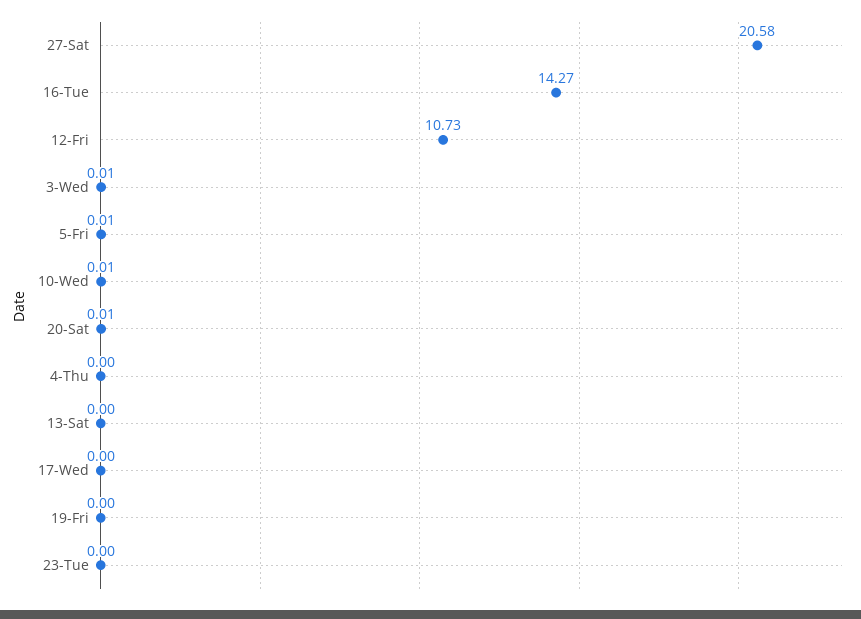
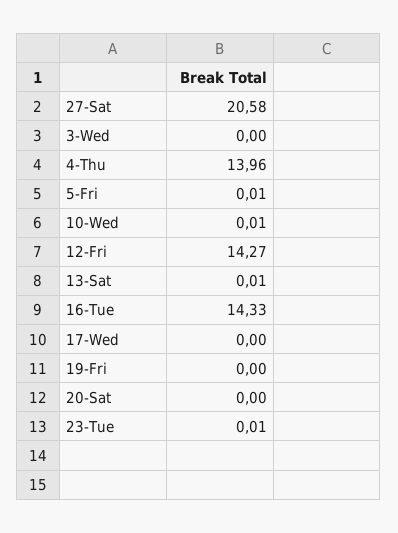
16-Tue: 14.27 -> 14.33
12-Fri: 10.73 -> 14.27
3-Wed: 0.01 -> 0
20-Sat: 0.01 -> 0
4-Thu: 0 -> 13.96
13-Sat: 0 -> 0.01
23-Tue: 0 -> 0.01

